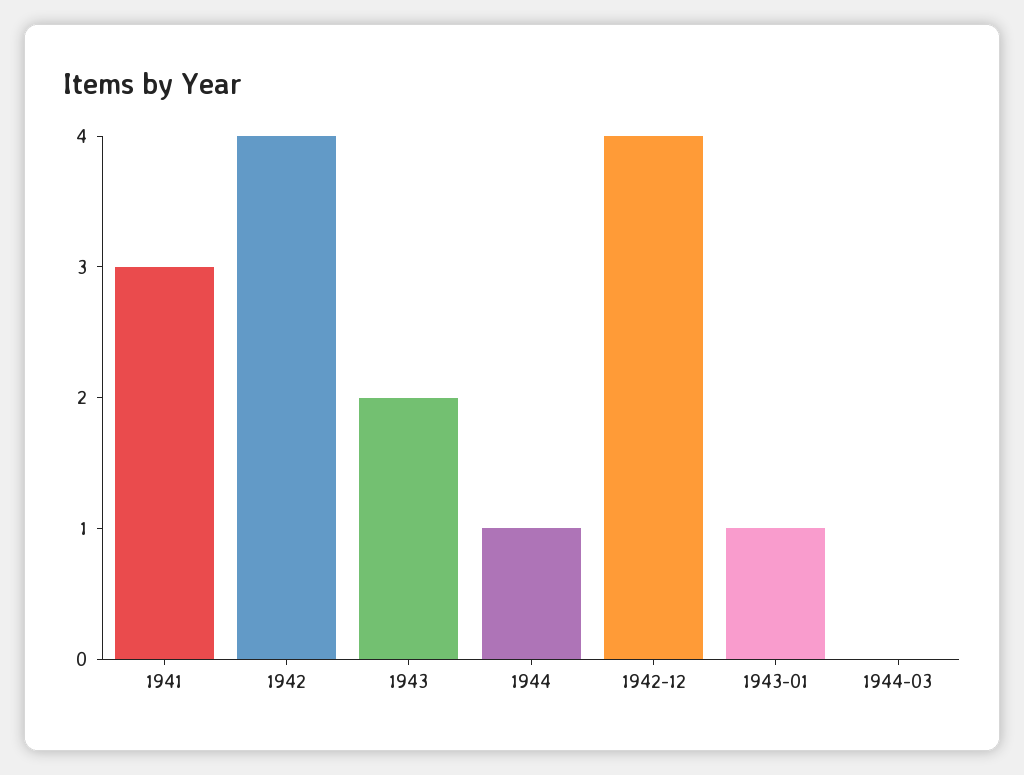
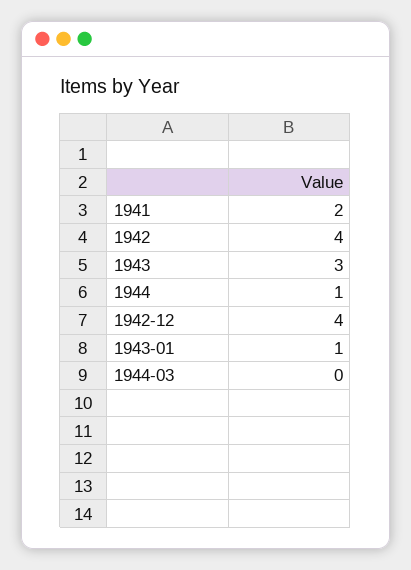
1941: 3 -> 2
1943: 2 -> 3

